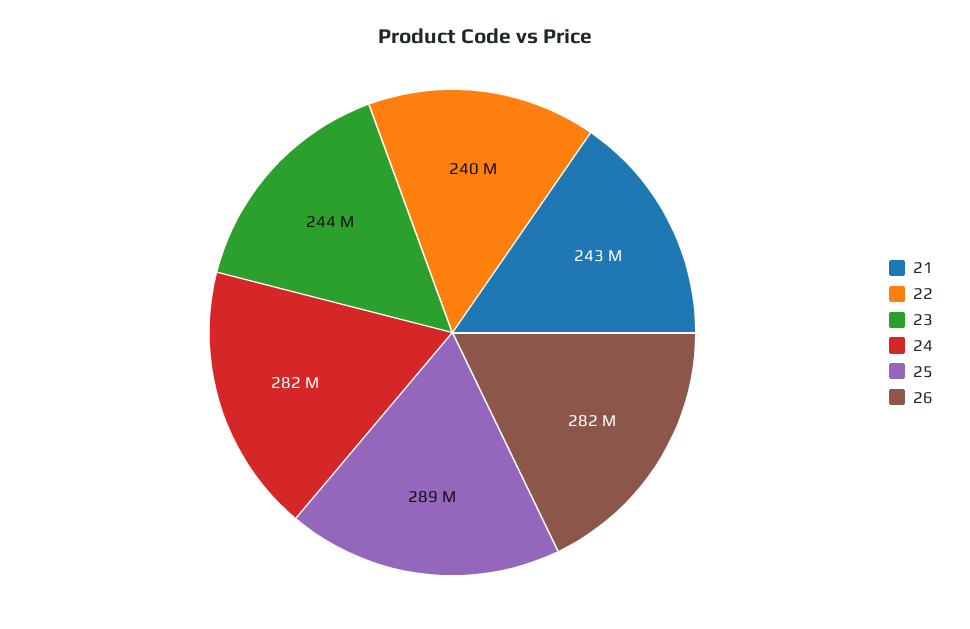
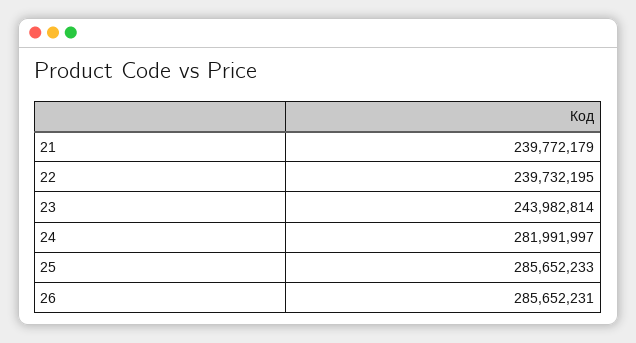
21: 243000000 -> 239772179
25: 289000000 -> 285652233
26: 282000000 -> 285652231

